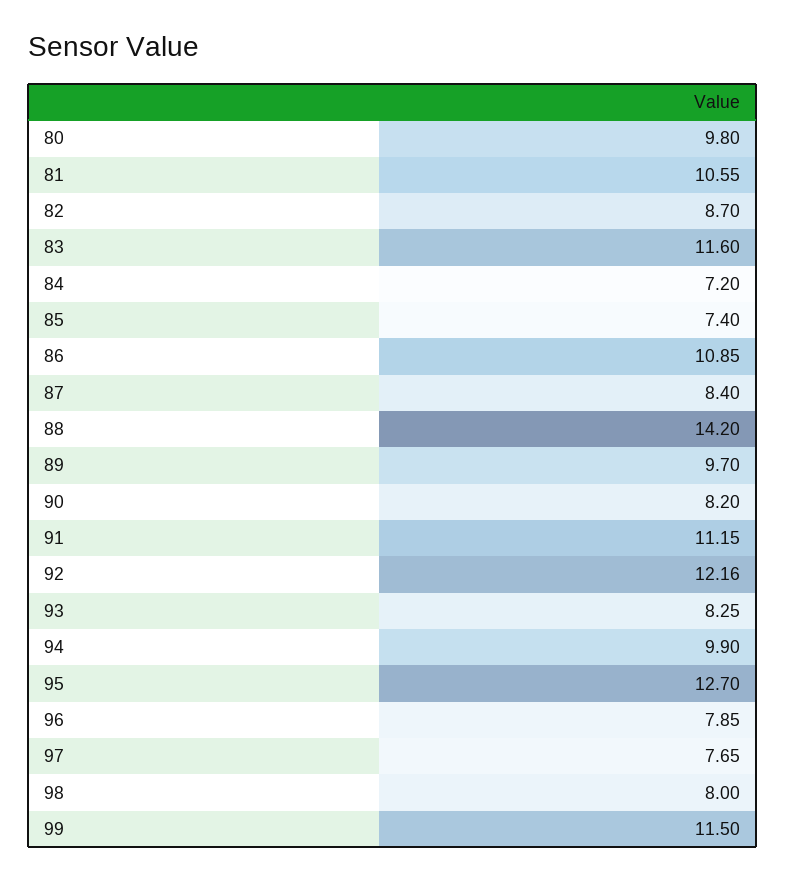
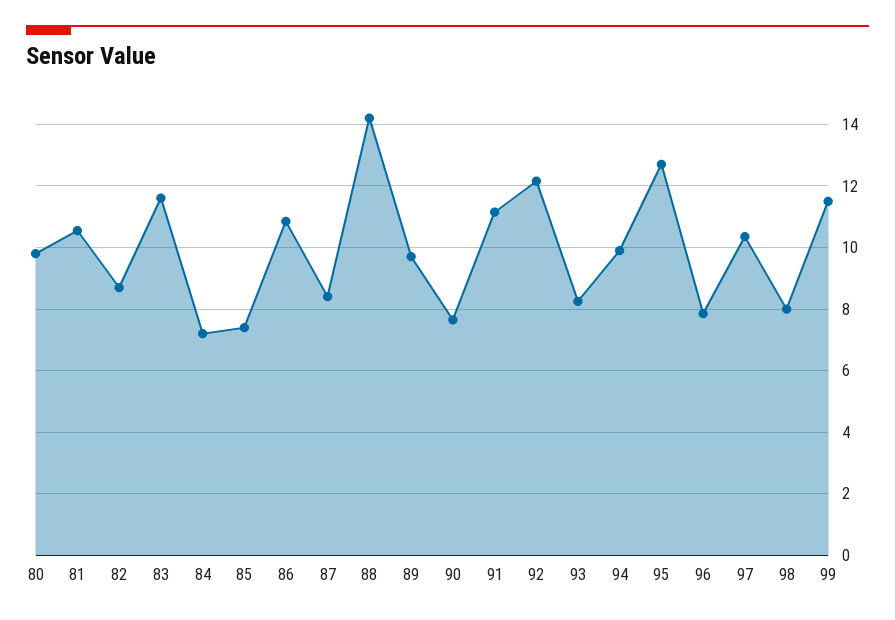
90: 8.2 -> 7.6
97: 7.65 -> 10.4

